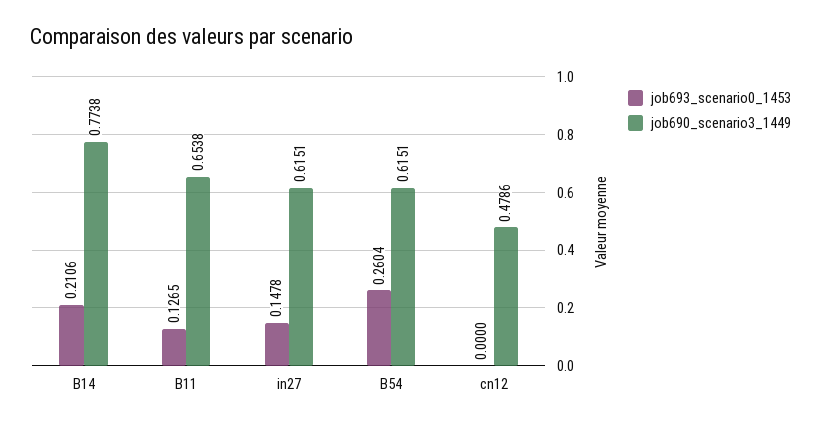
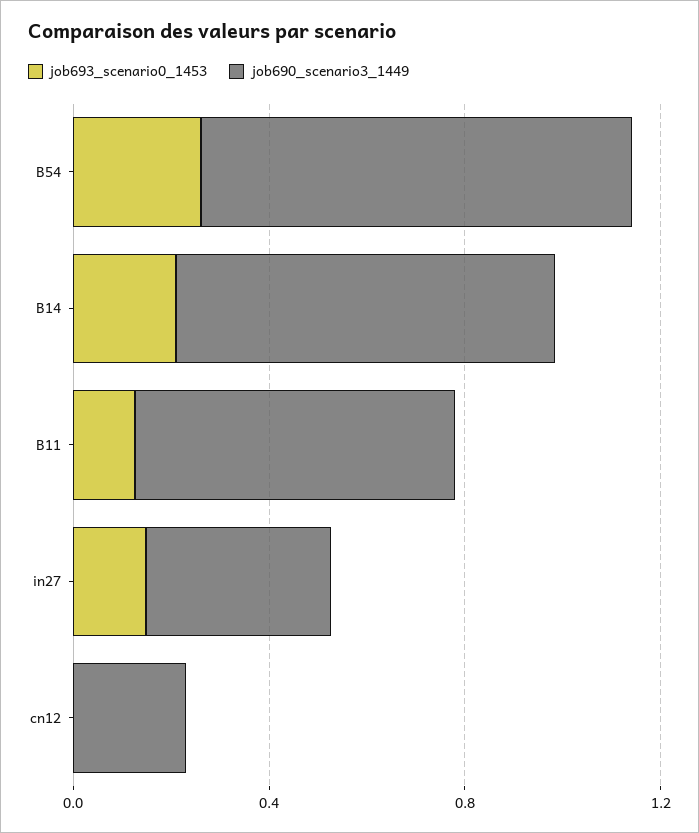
job690_scenario3_1449, in27: 0.6151 -> 0.4
job690_scenario3_1449, B54: 0.6151 -> 0.9
job690_scenario3_1449, cn12: 0.4786 -> 0.2

